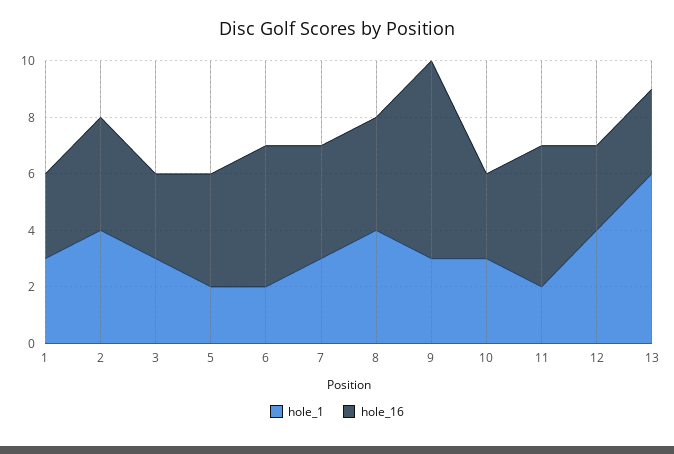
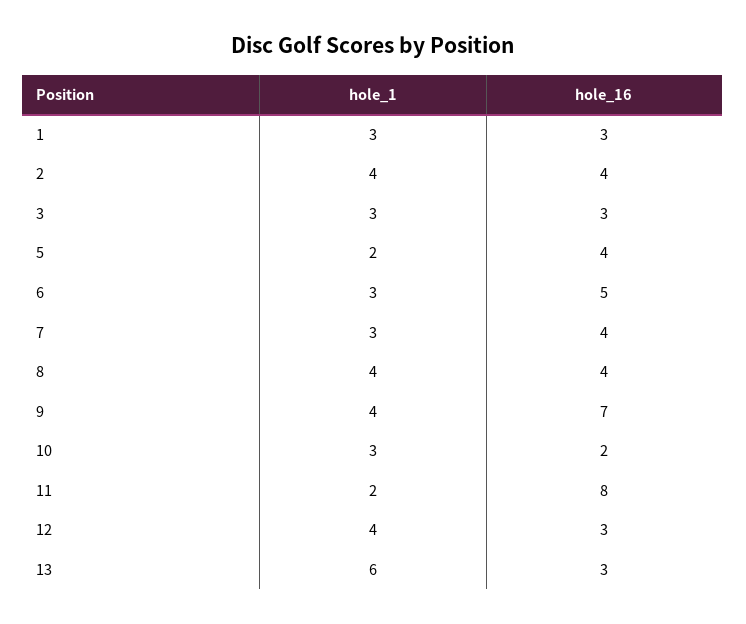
hole_1, 6: 2 -> 3
hole_1, 9: 3 -> 4
hole_16, 10: 3 -> 2
hole_16, 11: 5 -> 8

